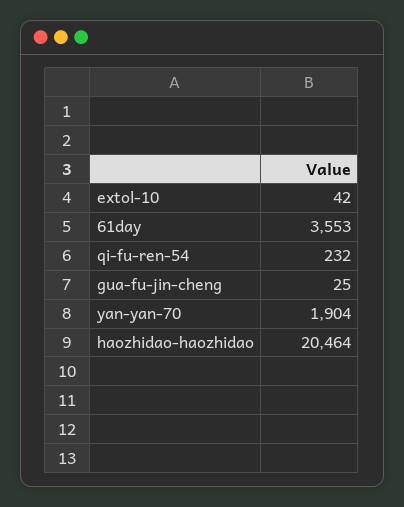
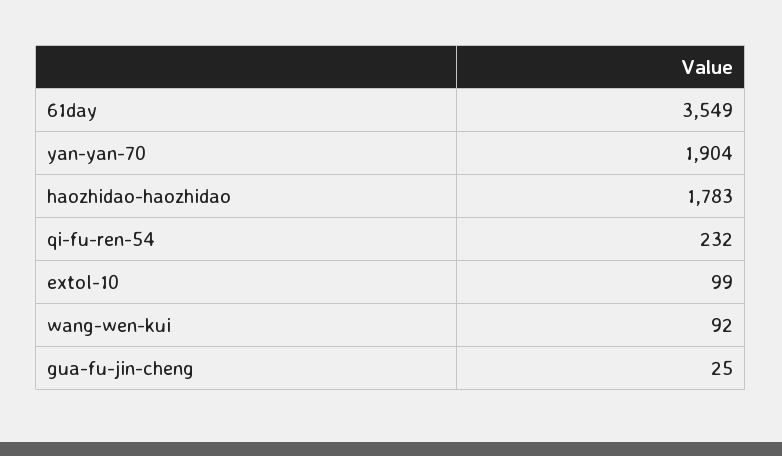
extol-10: 42 -> 99
61day: 3553 -> 3549
haozhidao-haozhidao: 20464 -> 1783
wang-wen-kui: none -> 92

